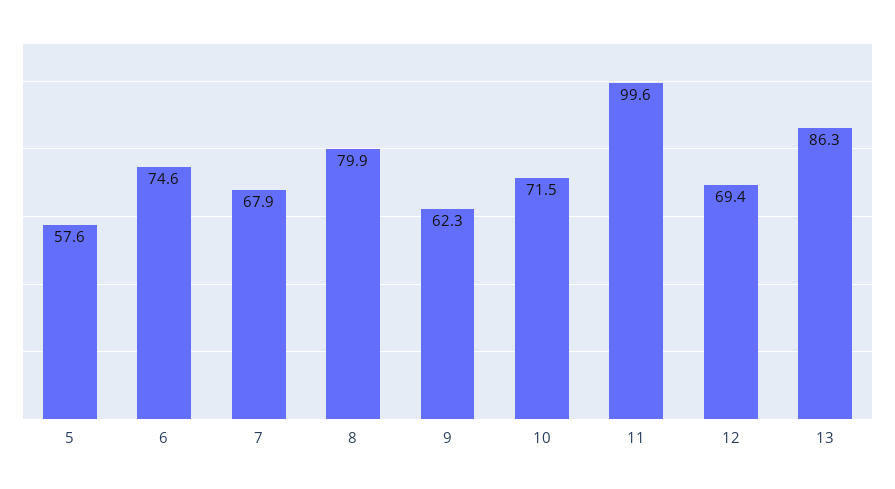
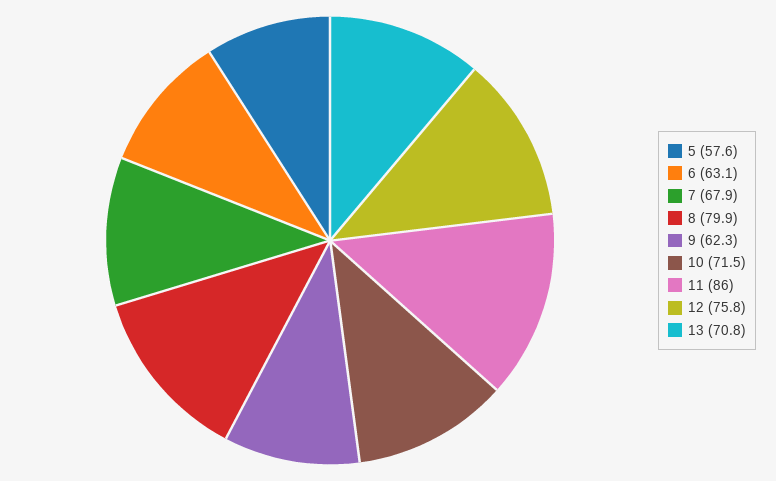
6: 74.6 -> 63.1
11: 99.6 -> 86
12: 69.4 -> 75.8
13: 86.3 -> 70.8

